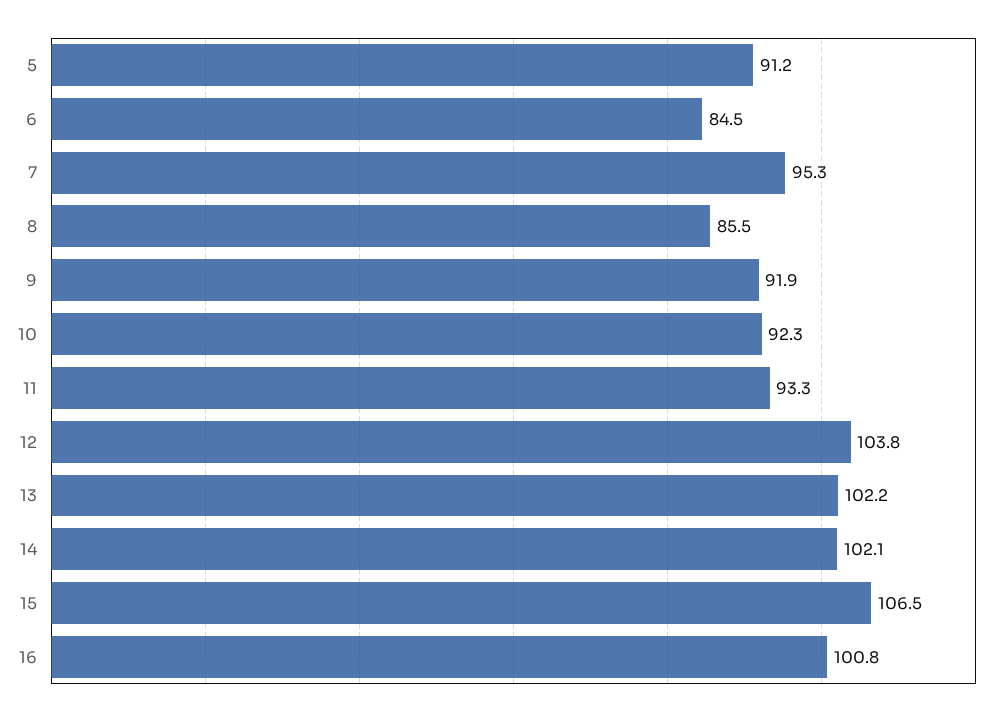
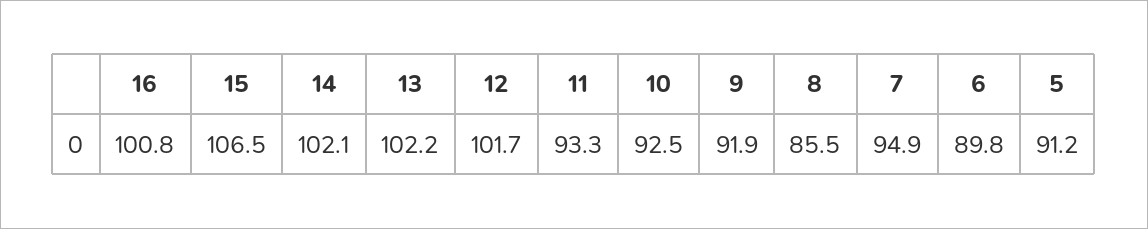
6: 84.5 -> 89.8
7: 95.3 -> 94.9
10: 92.3 -> 92.5
12: 103.8 -> 101.7

